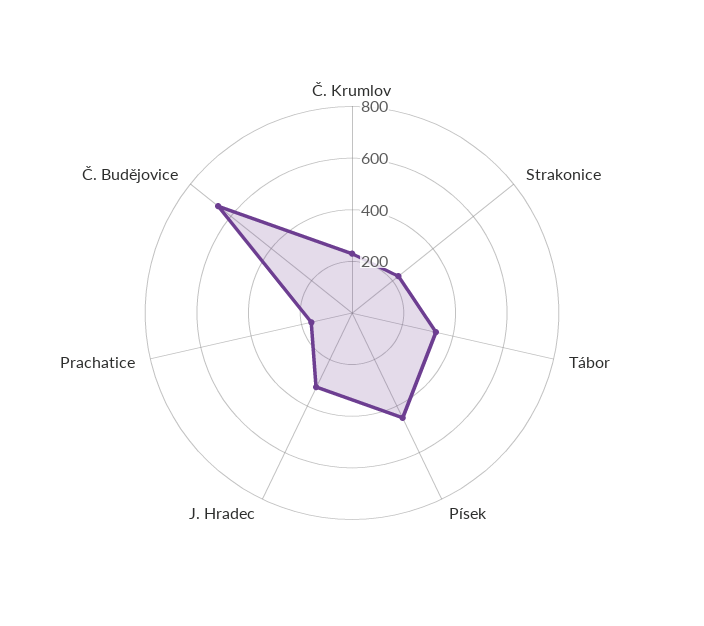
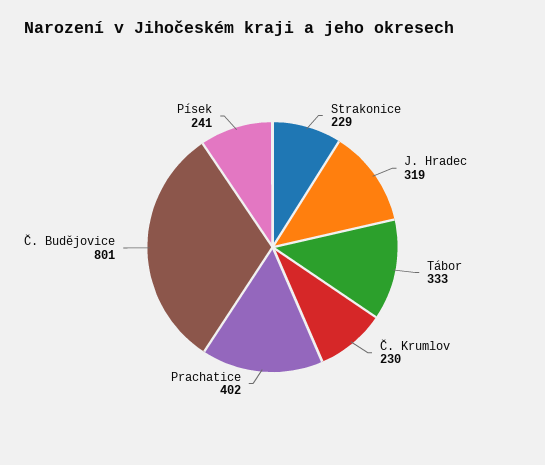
Písek: 450 -> 241
Prachatice: 150 -> 402
Č. Budějovice: 650 -> 801

